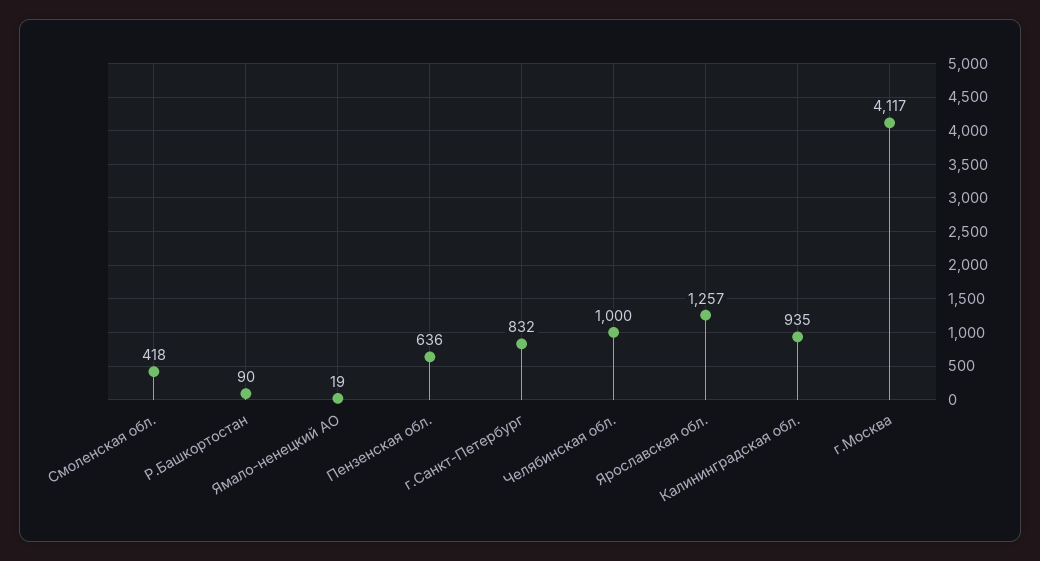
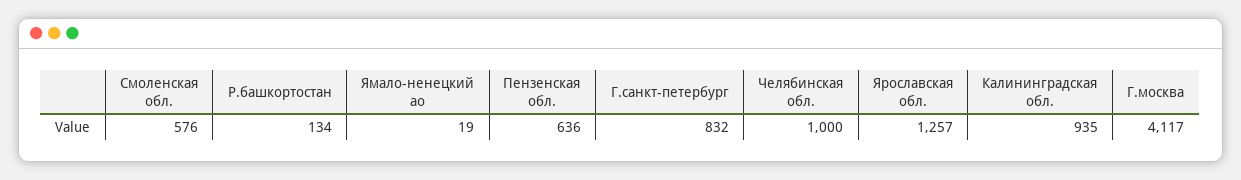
Смоленская обл.: 418 -> 576
Р.Башкортостан: 90 -> 134

